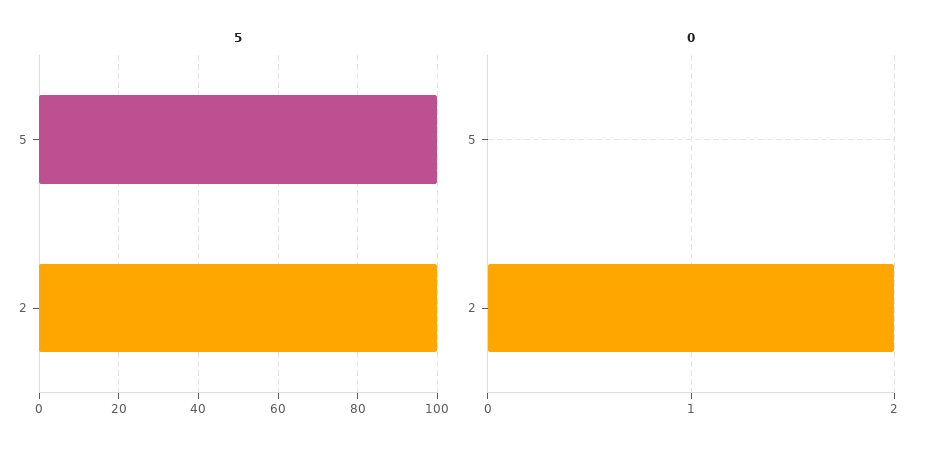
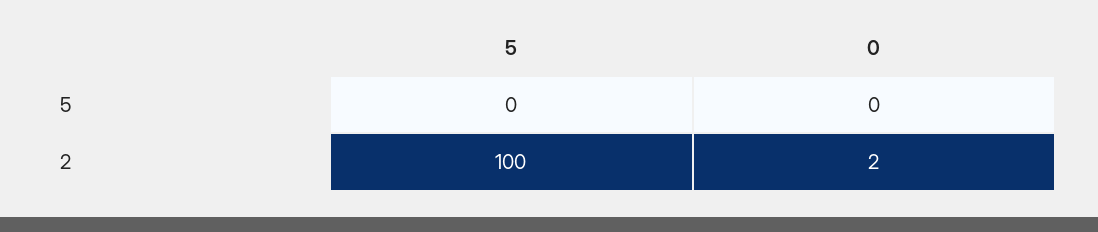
5, 5: 100 -> 0

